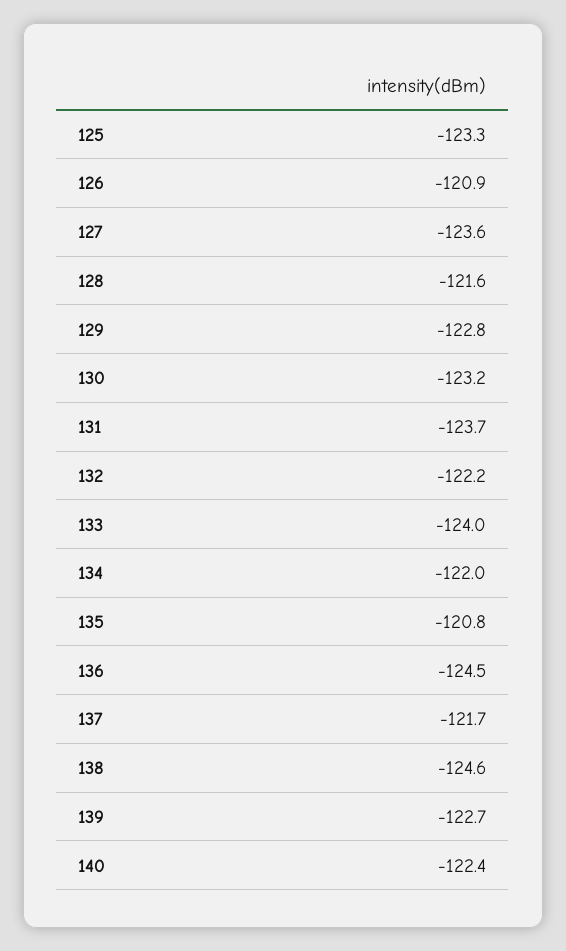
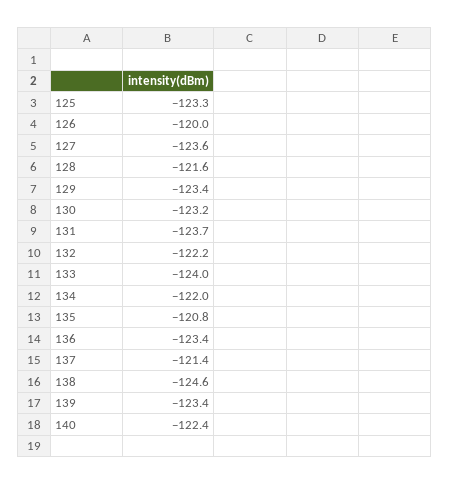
126: -120.9 -> -120
129: -122.8 -> -123.4
136: -124.5 -> -123.4
137: -121.7 -> -121.4
139: -122.7 -> -123.4

